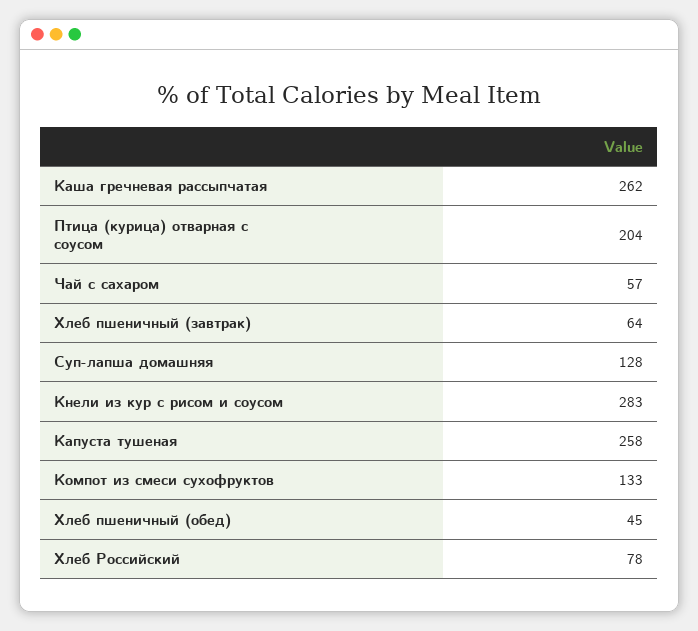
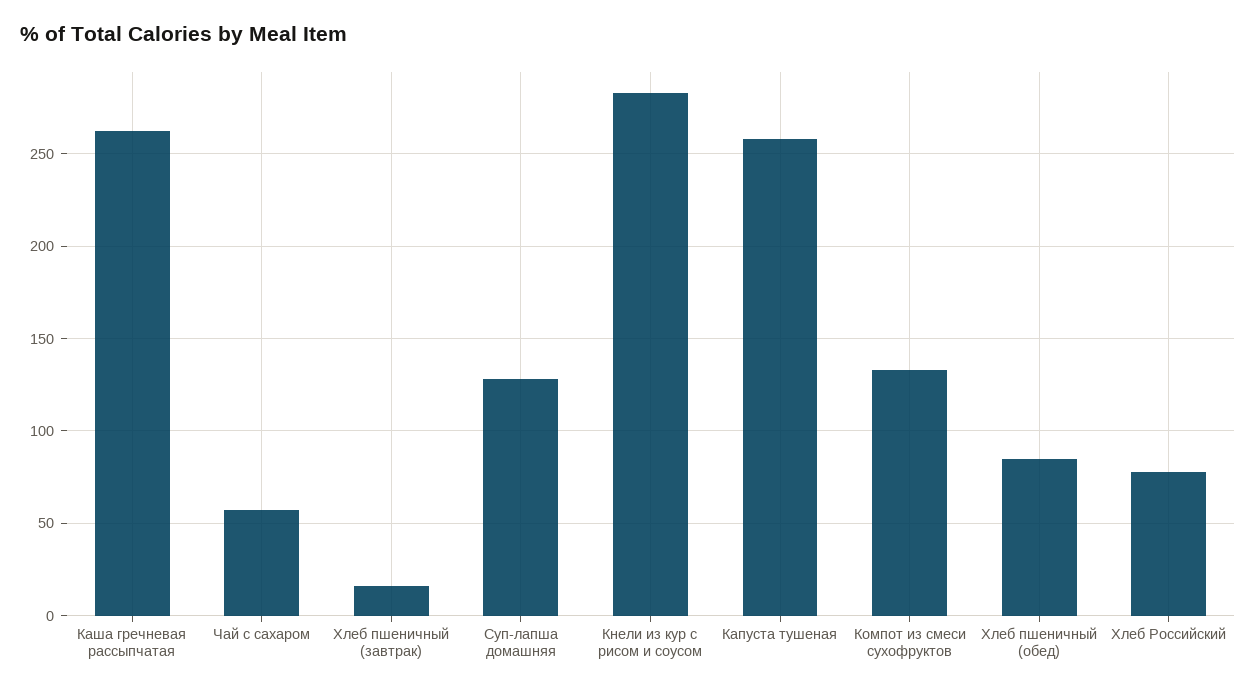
Птица (курица) отварная с соусом: 204 -> none
Хлеб пшеничный (завтрак): 64 -> 15
Хлеб пшеничный (обед): 45 -> 85

